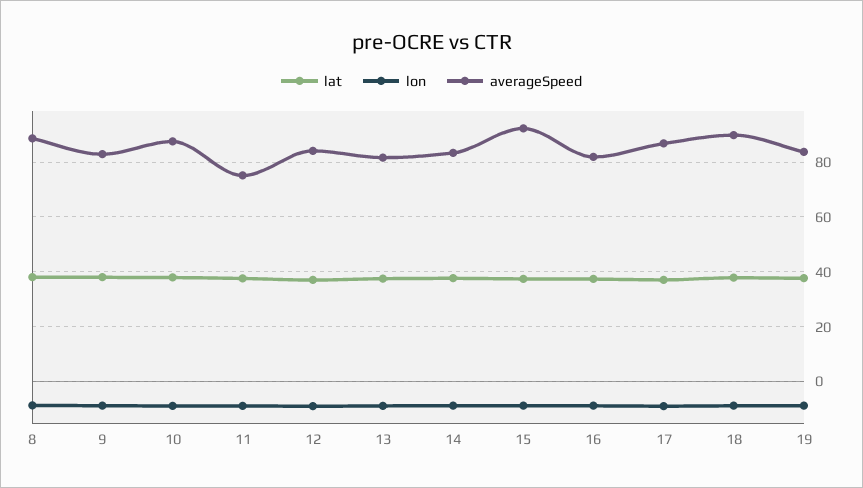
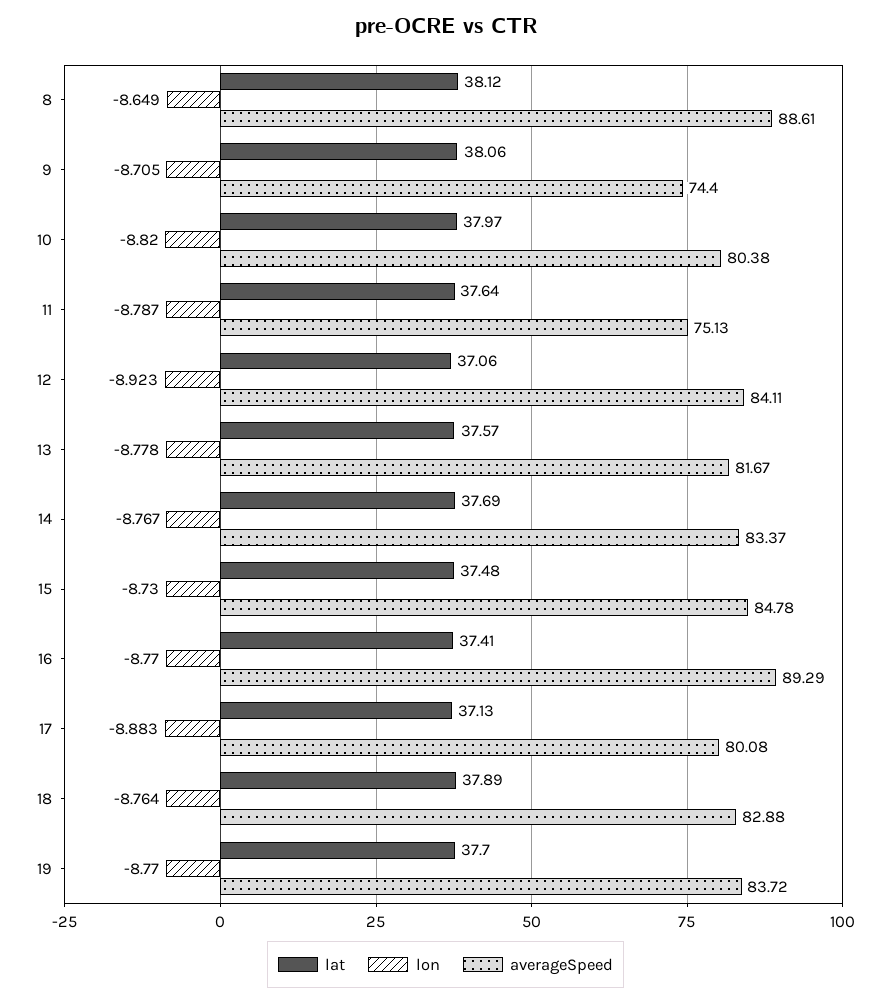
averageSpeed, 9: 82.5 -> 74.4
averageSpeed, 10: 87.5 -> 80.38
averageSpeed, 15: 92.5 -> 84.78
averageSpeed, 16: 82.5 -> 89.29
averageSpeed, 17: 87.5 -> 80.08
averageSpeed, 18: 90 -> 82.88

